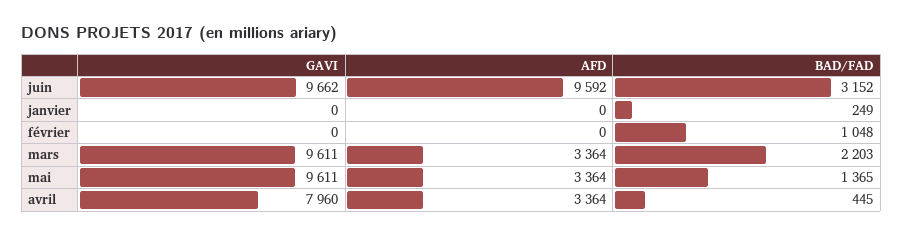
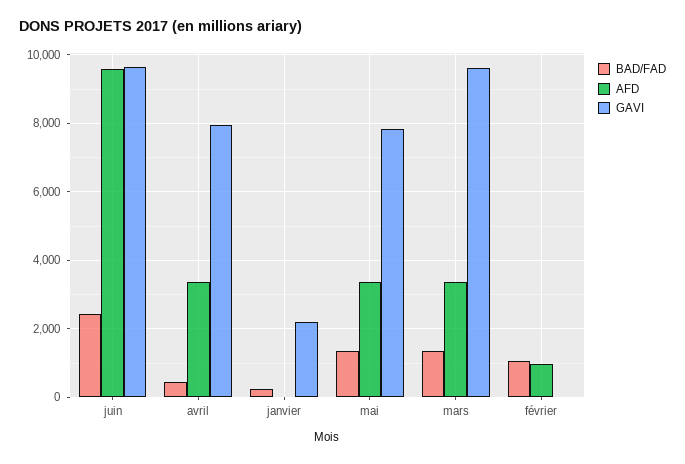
BAD/FAD, juin: 3152 -> 2400
GAVI, janvier: 0 -> 2200
AFD, février: 0 -> 1000
BAD/FAD, mars: 2203 -> 1400
GAVI, mai: 9611 -> 7800

